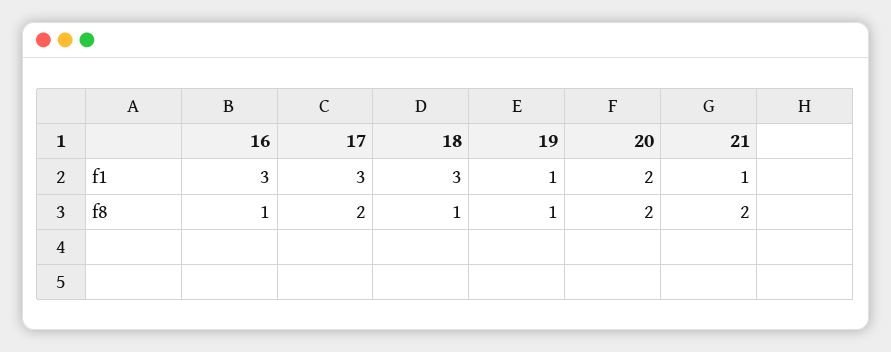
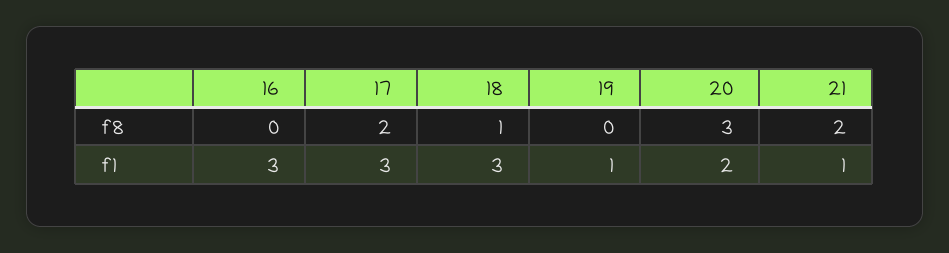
16, f8: 1 -> 0
19, f8: 1 -> 0
20, f8: 2 -> 3

